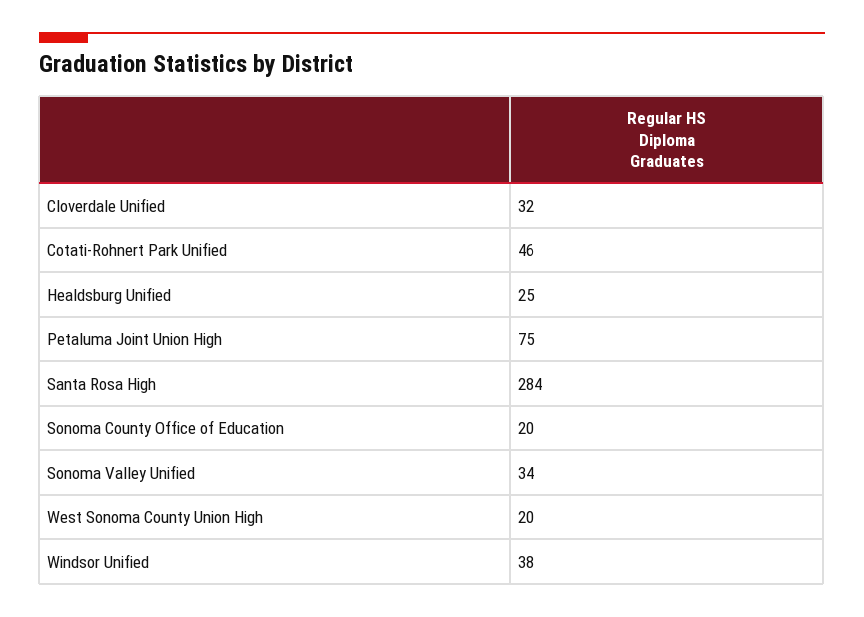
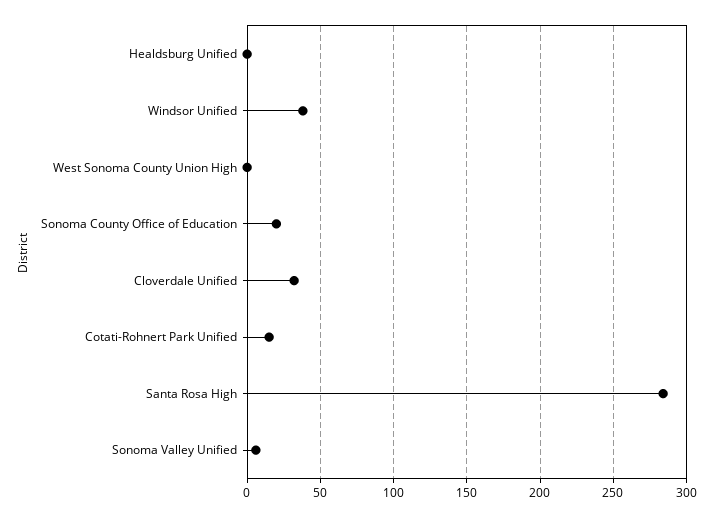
Cotati-Rohnert Park Unified: 46 -> 15
Healdsburg Unified: 25 -> 0
Petaluma Joint Union High: 75 -> none
Sonoma Valley Unified: 34 -> 5
West Sonoma County Union High: 20 -> 0

